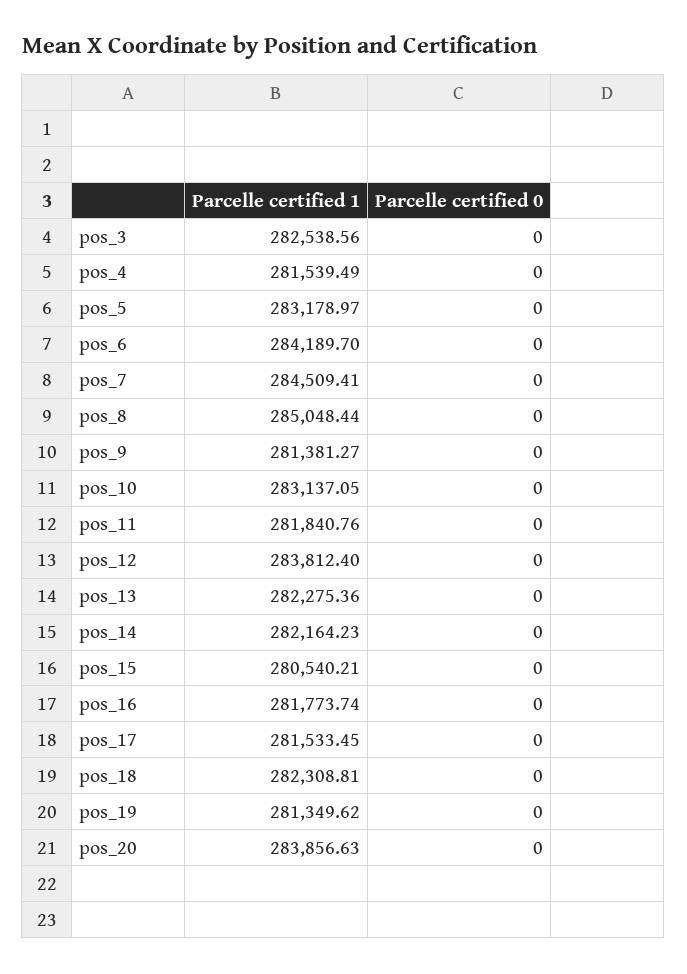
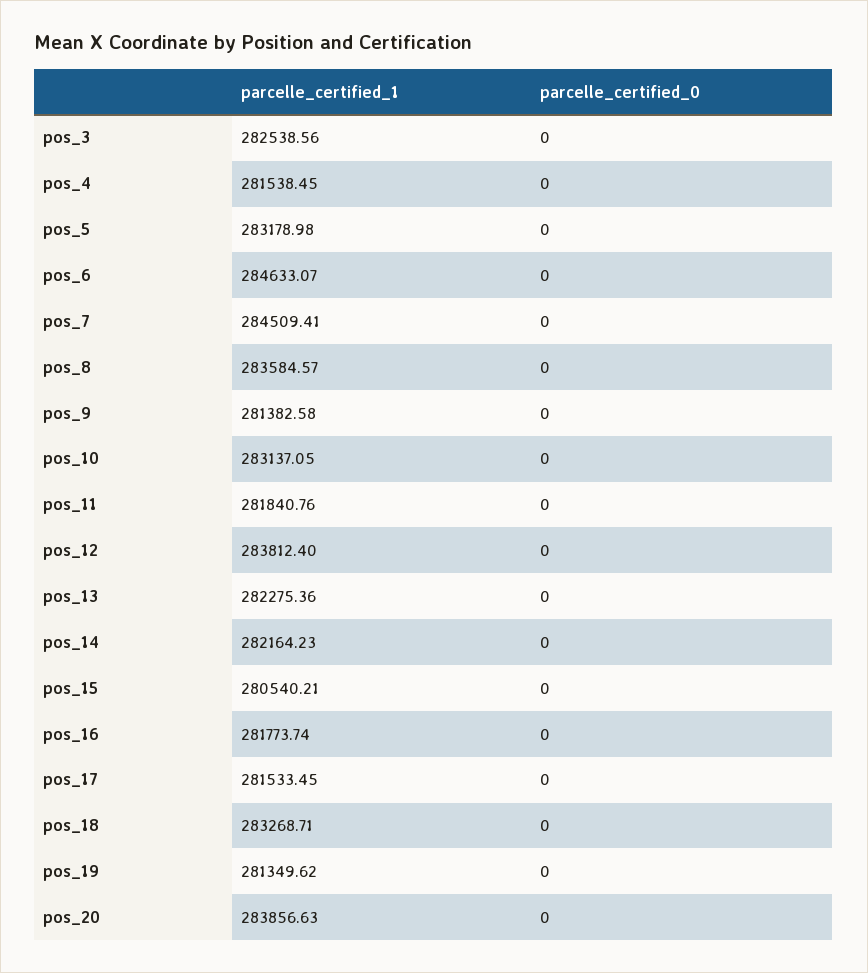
Parcelle certified 1, pos_4: 281539.49 -> 281538.45
Parcelle certified 1, pos_5: 283178.97 -> 283178.98
Parcelle certified 1, pos_6: 284189.7 -> 284633.07
Parcelle certified 1, pos_8: 285048.44 -> 283584.57
Parcelle certified 1, pos_9: 281381.27 -> 281382.58
Parcelle certified 1, pos_18: 282308.81 -> 283268.71

